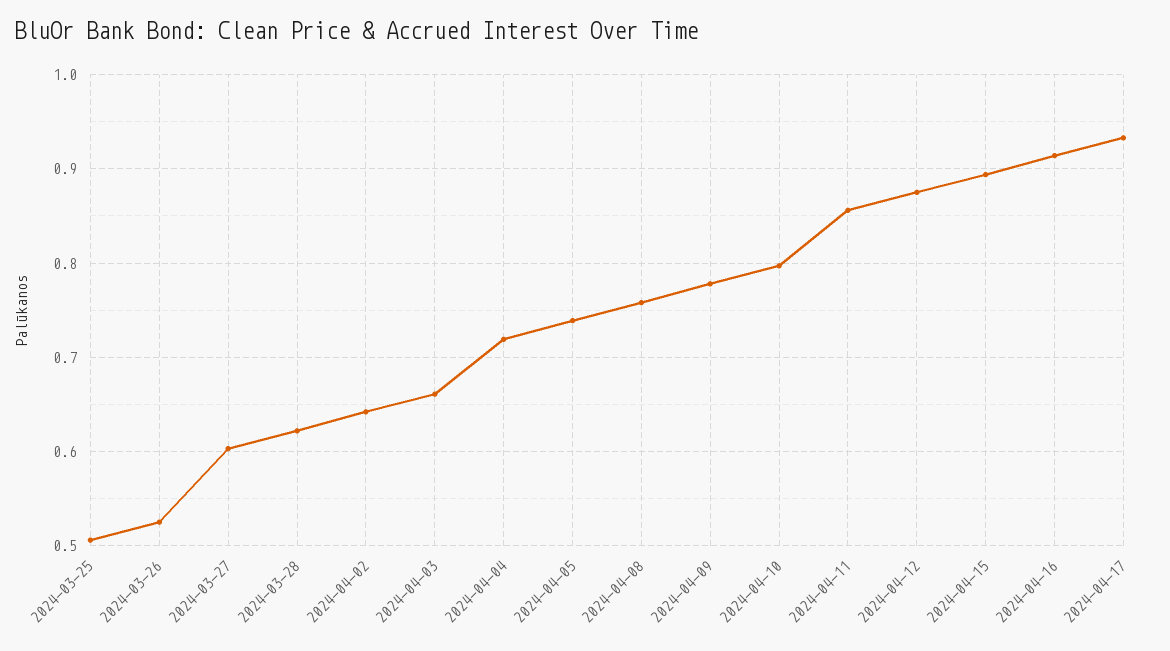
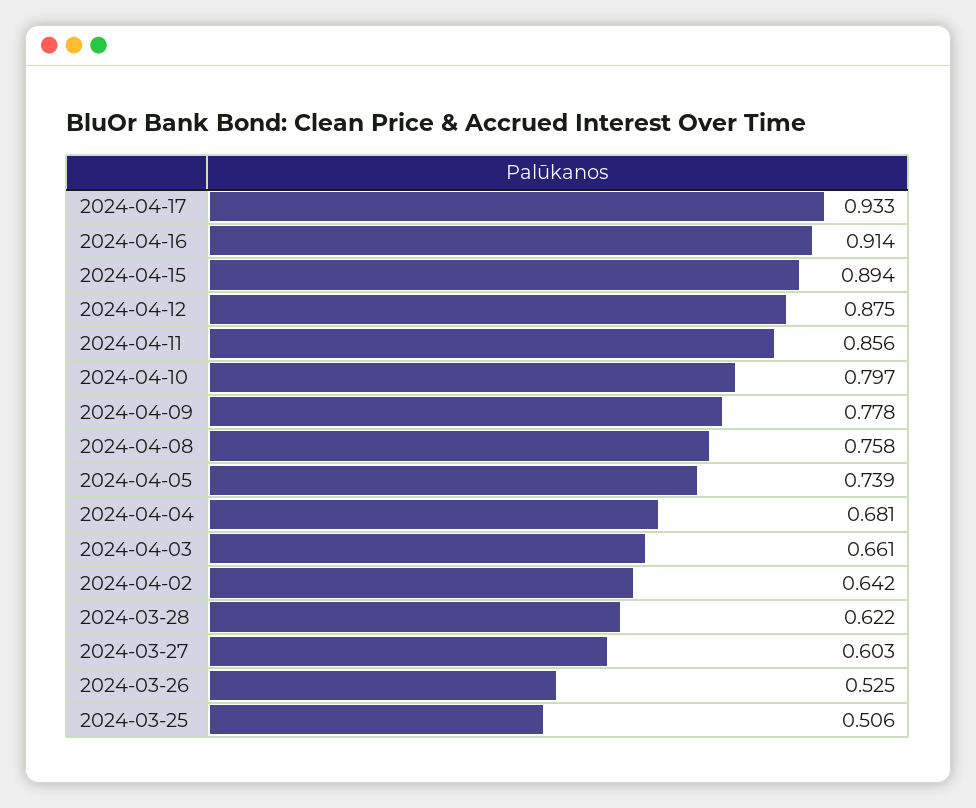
2024-04-04: 0.72 -> 0.681

